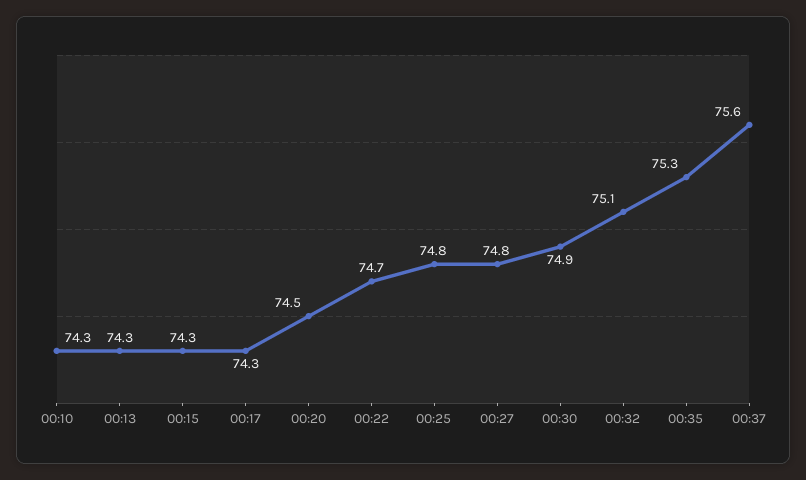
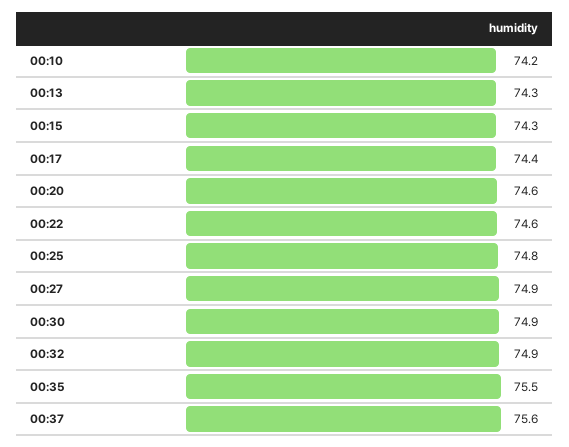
00:10: 74.3 -> 74.2
00:17: 74.3 -> 74.4
00:20: 74.5 -> 74.6
00:22: 74.7 -> 74.6
00:27: 74.8 -> 74.9
00:32: 75.1 -> 74.9
00:35: 75.3 -> 75.5

